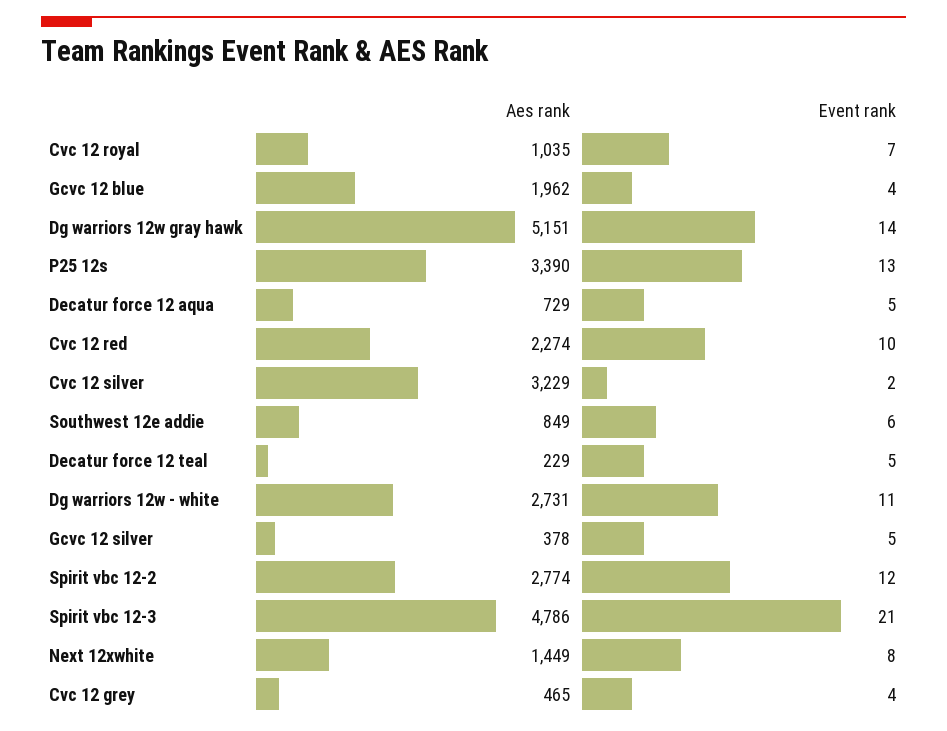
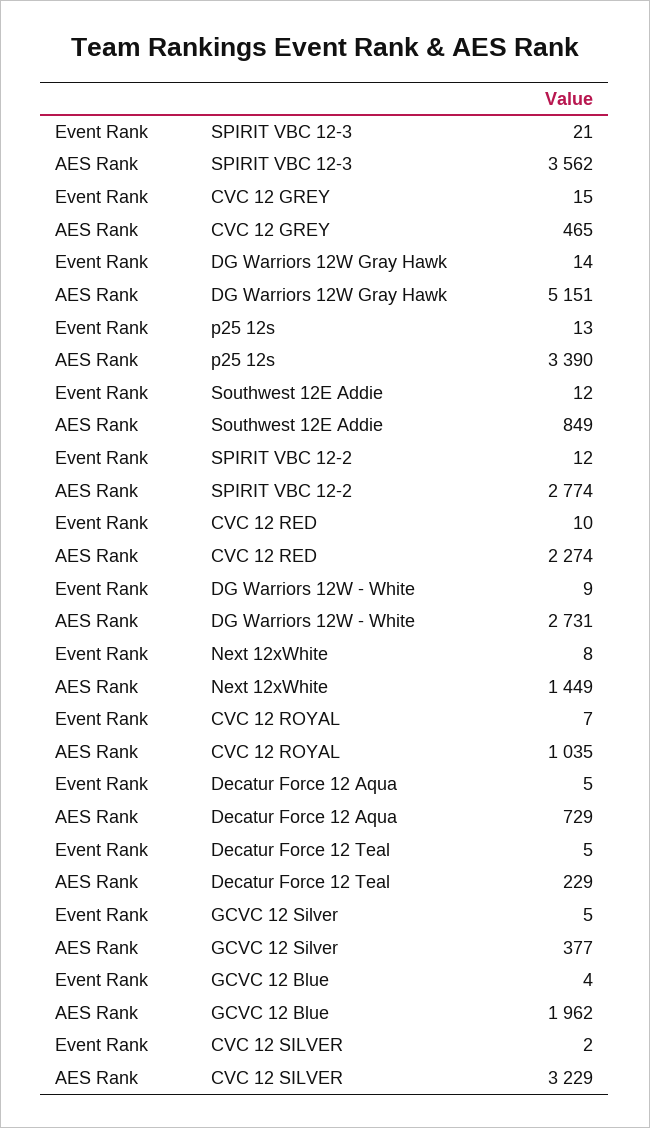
Event rank, Southwest 12e addie: 6 -> 12
Event rank, Dg warriors 12w - white: 11 -> 9
Aes rank, Gcvc 12 silver: 378 -> 377
Aes rank, Spirit vbc 12-3: 4786 -> 3562
Event rank, Cvc 12 grey: 4 -> 15

